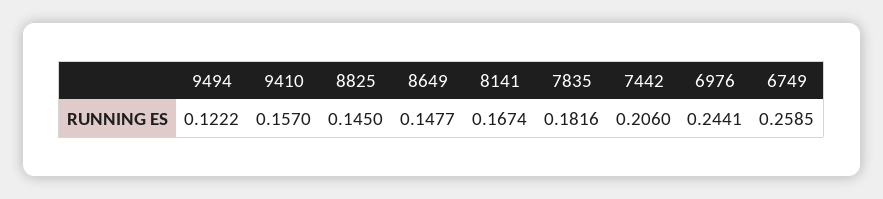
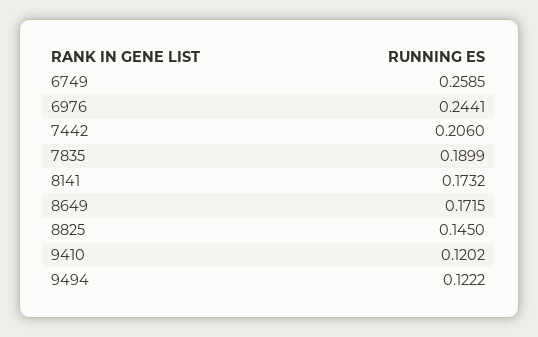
9410: 0.157 -> 0.1202
8649: 0.1477 -> 0.1715
8141: 0.1674 -> 0.1732
7835: 0.1816 -> 0.1899

